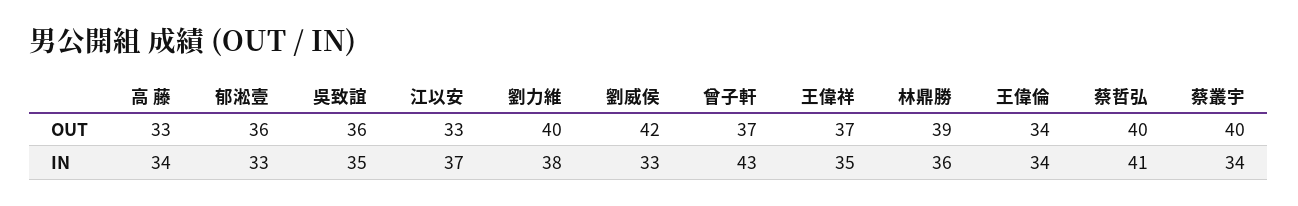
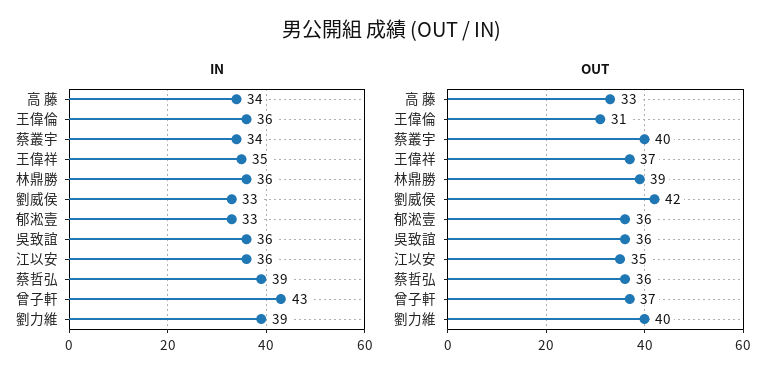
OUT, 江以安: 33 -> 35
OUT, 王偉倫: 34 -> 31
OUT, 蔡哲弘: 40 -> 36
IN, 吳致誼: 35 -> 36
IN, 江以安: 37 -> 36
IN, 劉力維: 38 -> 39
IN, 王偉倫: 34 -> 36
IN, 蔡哲弘: 41 -> 39

